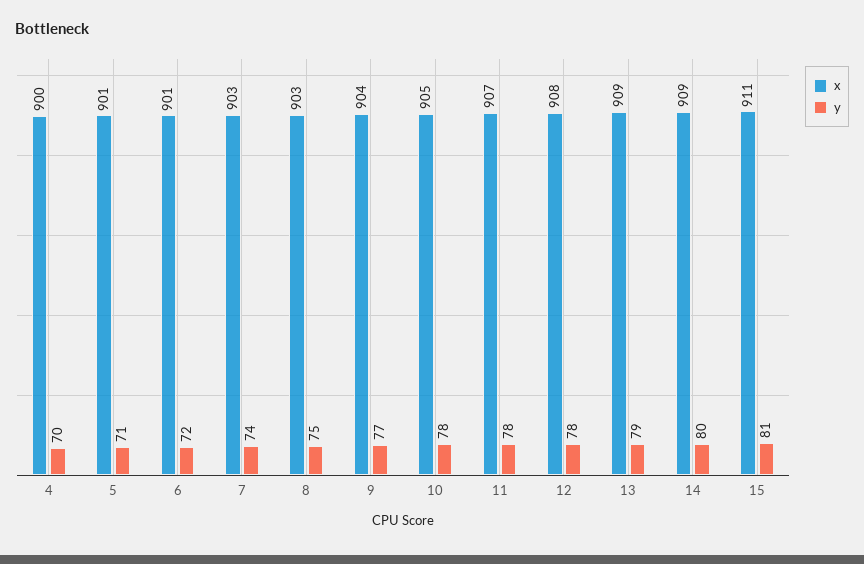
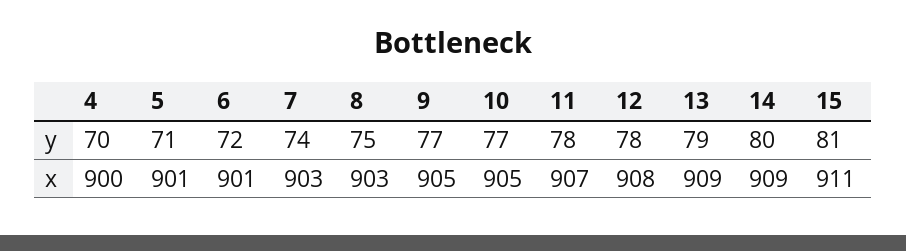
x, 9: 904 -> 905
y, 10: 78 -> 77

